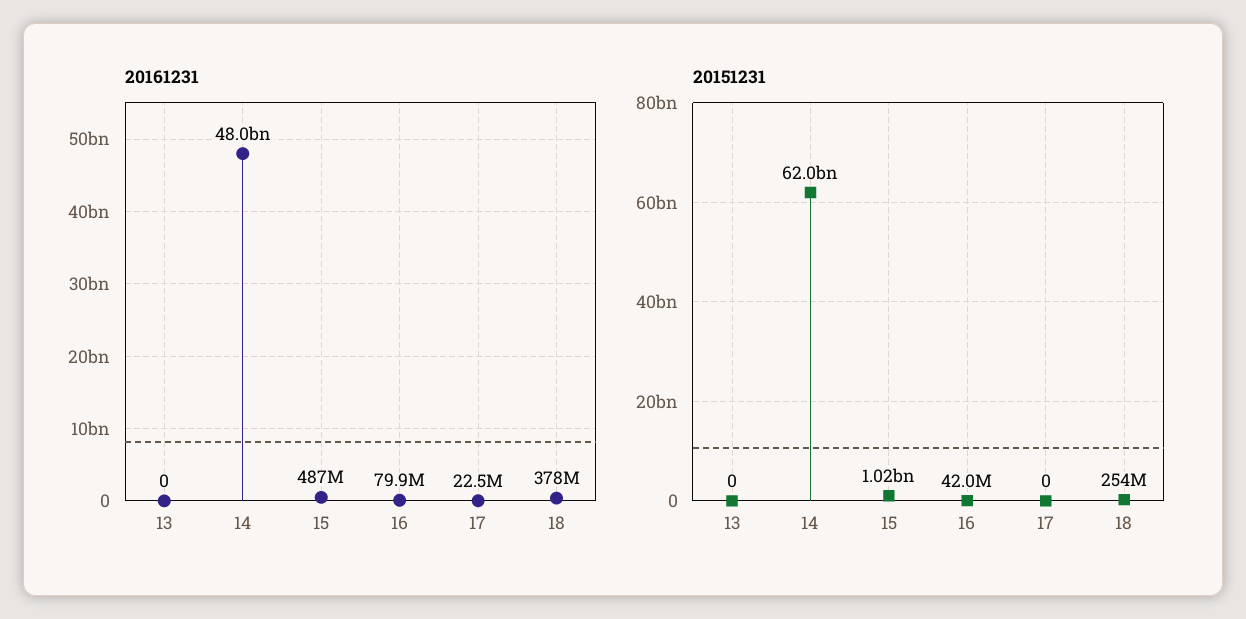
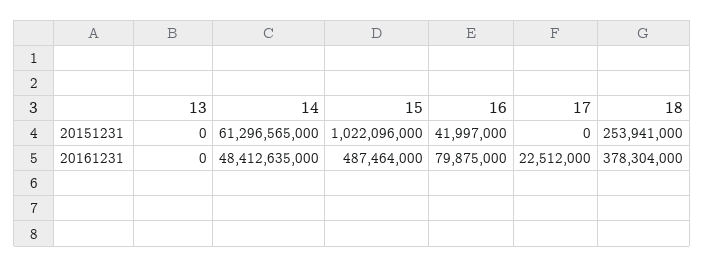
20161231, 14: 48000000000 -> 48412635000
20151231, 14: 62000000000 -> 61296565000

